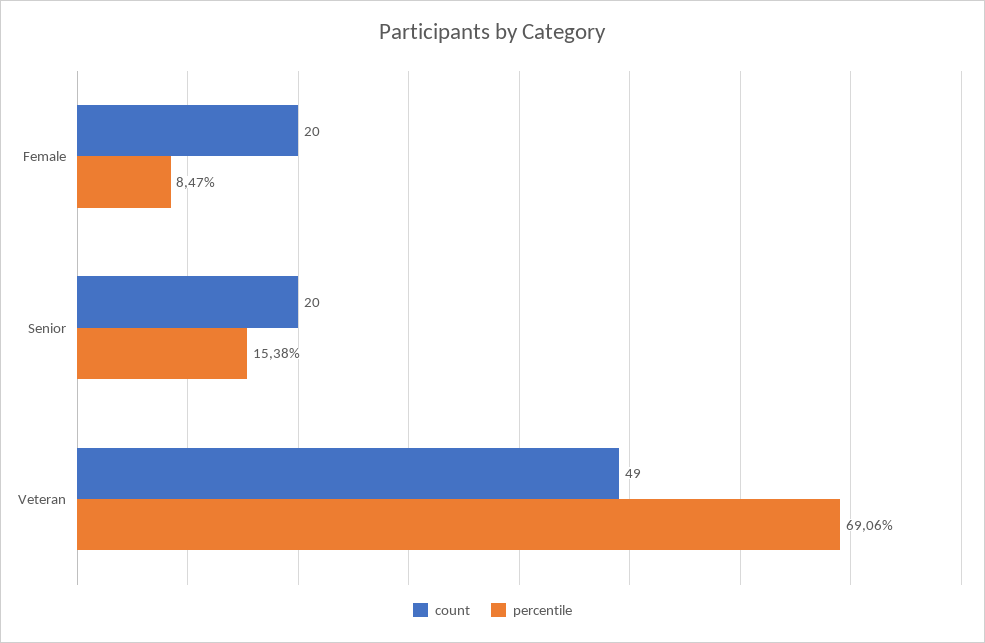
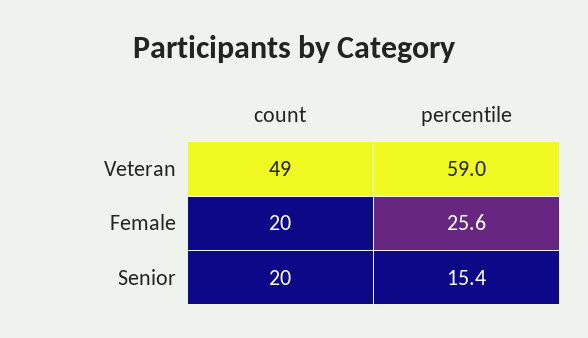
percentile, Female: 8.47 -> 25.6
percentile, Veteran: 69.06 -> 59

